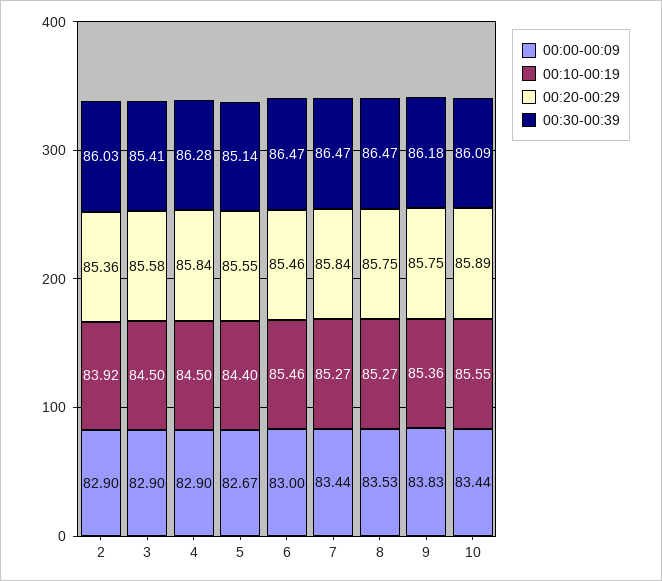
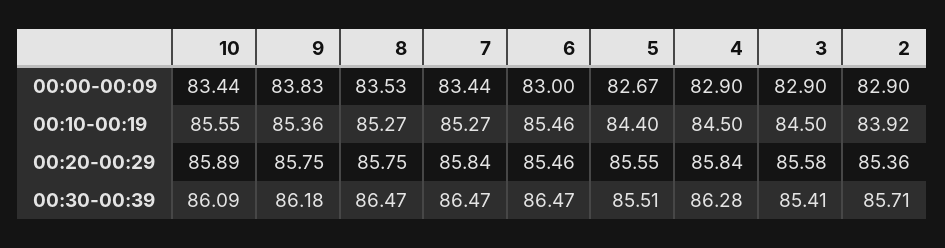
00:30-00:39, 2: 86.03 -> 85.71
00:30-00:39, 5: 85.14 -> 85.51

